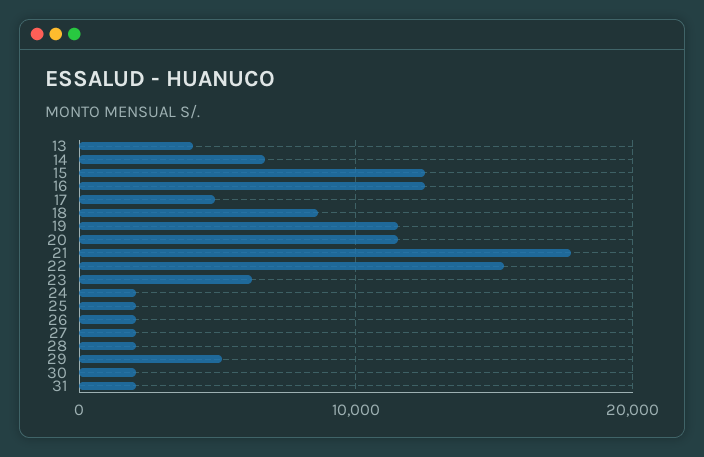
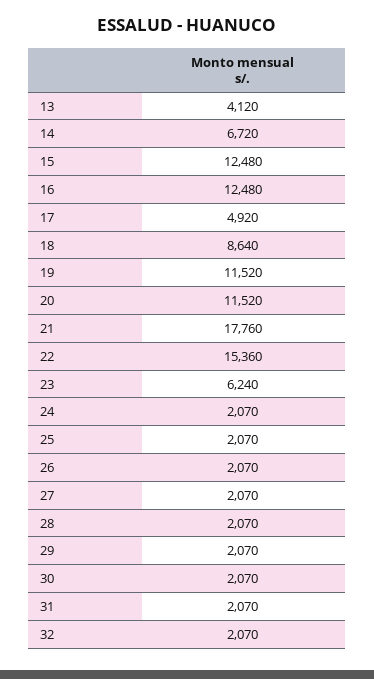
29: 5000 -> 2070
32: none -> 2070

